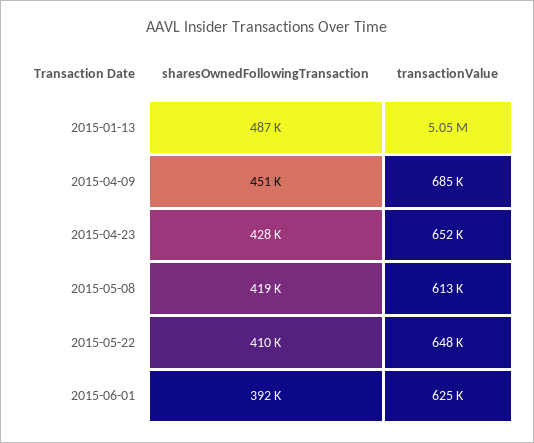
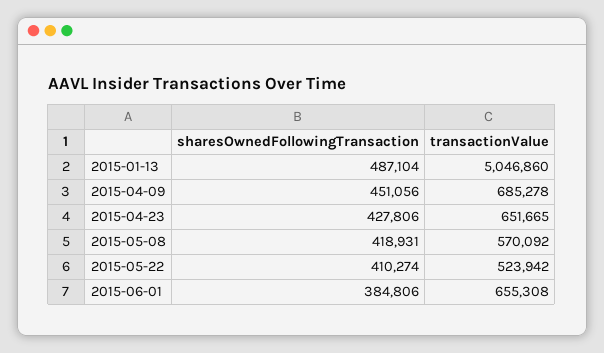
transactionValue, 2015-05-08: 613000 -> 570092
transactionValue, 2015-05-22: 648000 -> 523942
sharesOwnedFollowingTransaction, 2015-06-01: 392000 -> 384806
transactionValue, 2015-06-01: 625000 -> 655308

